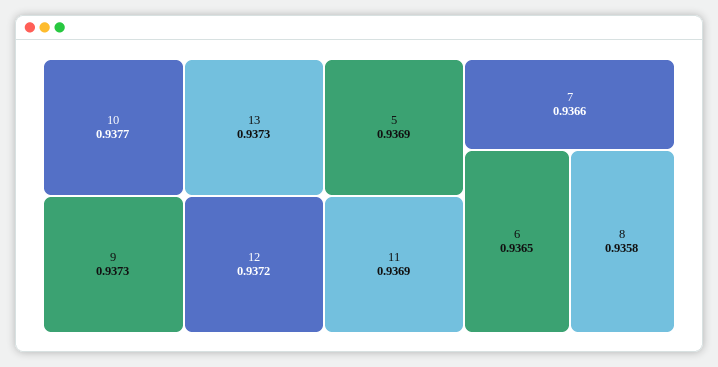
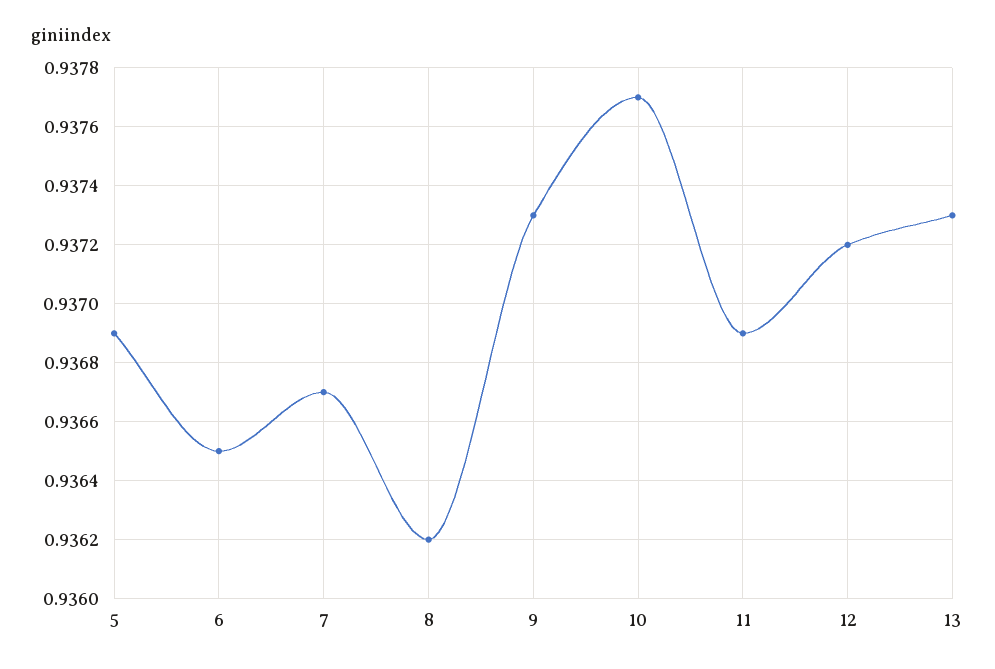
7: 0.9366 -> 0.9367
8: 0.9358 -> 0.9362

